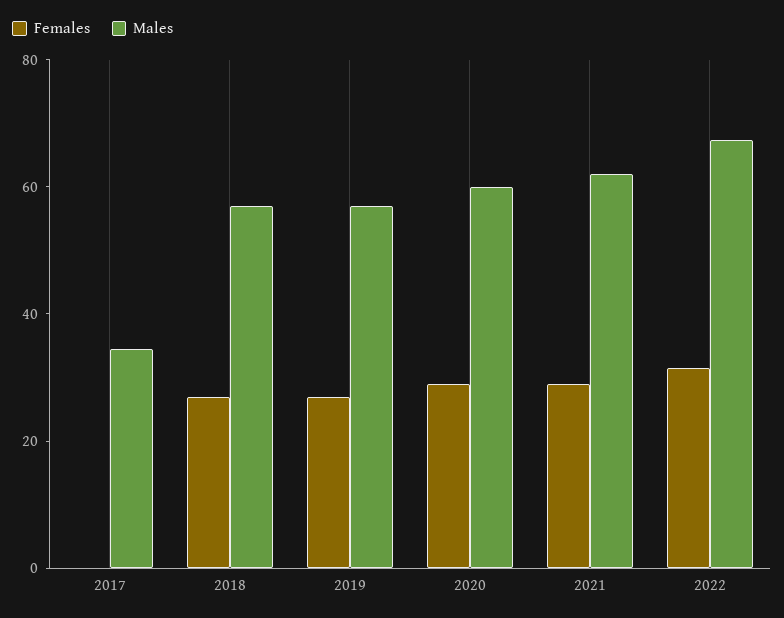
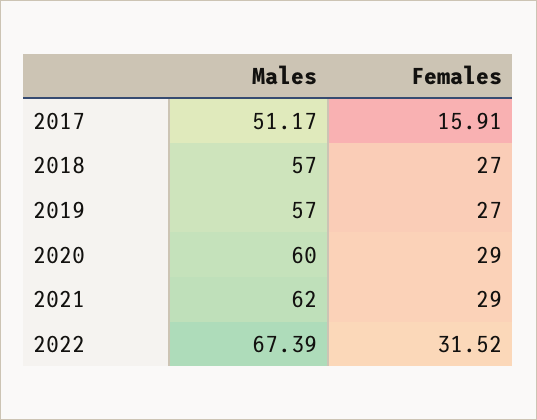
Females, 2017: 0 -> 15.91
Males, 2017: 35 -> 51.17

